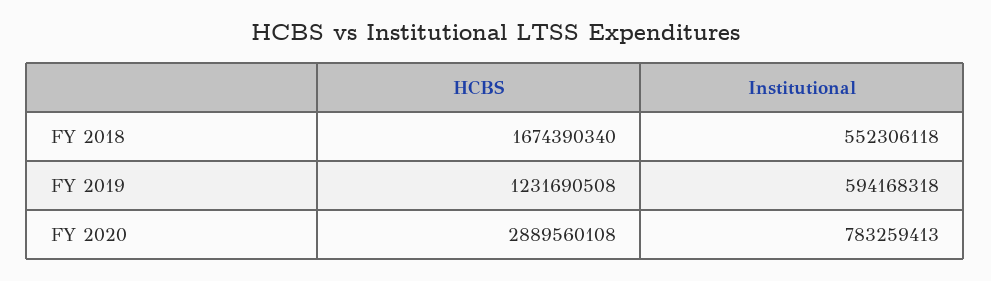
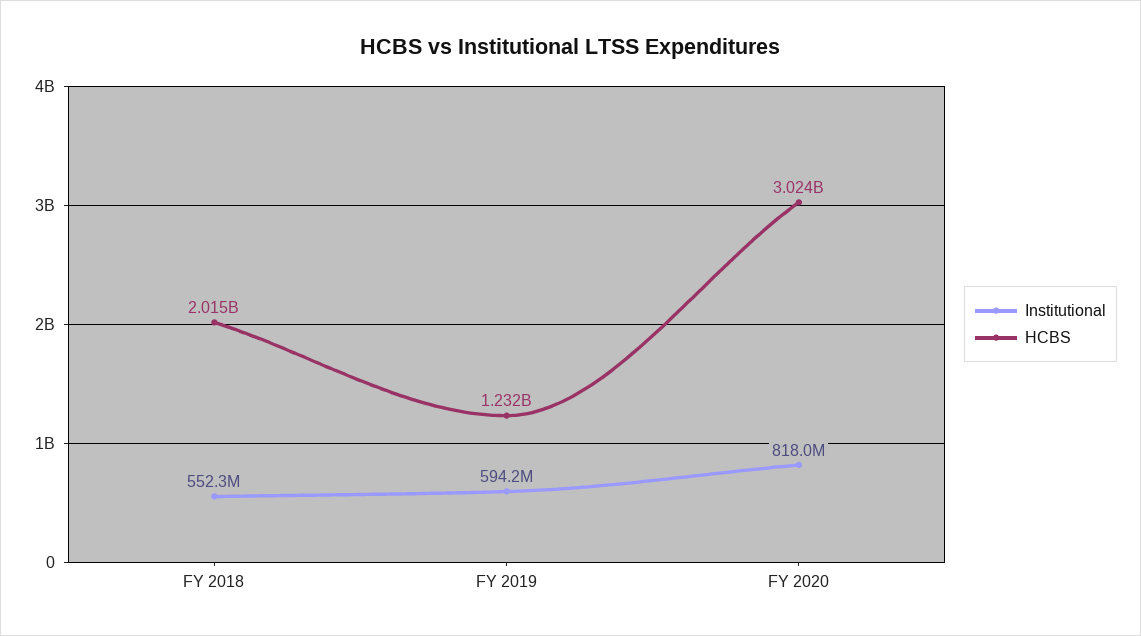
HCBS, FY 2018: 1674390340 -> 2015000000
HCBS, FY 2020: 2889560108 -> 3024000000
Institutional, FY 2020: 783259413 -> 818000000

